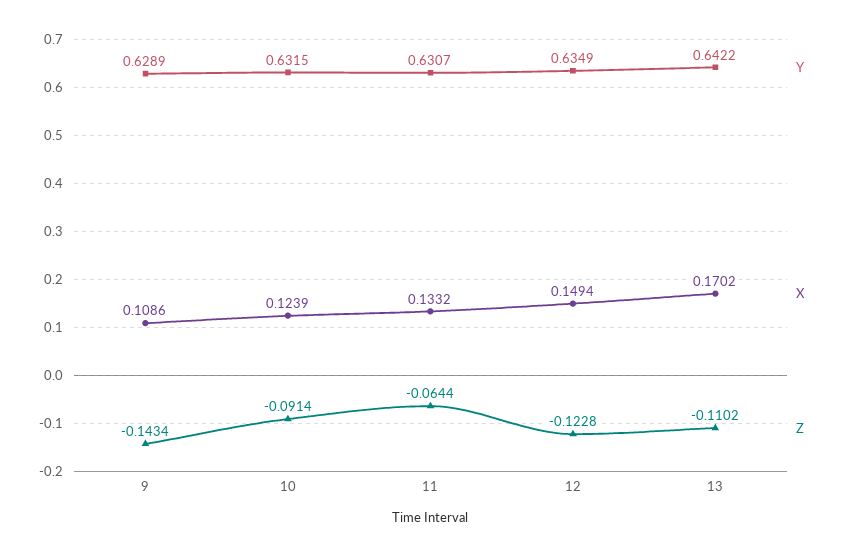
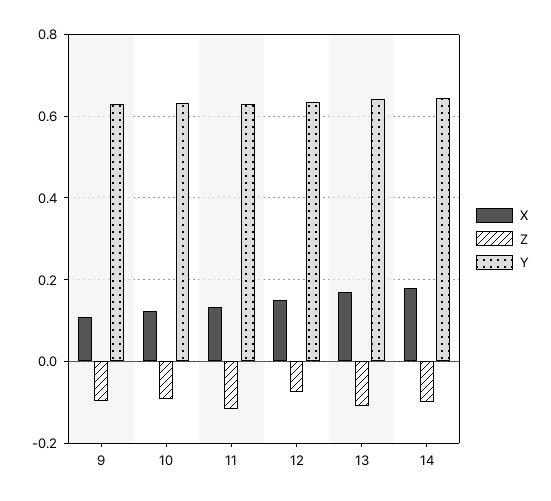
Z, 9: -0.1434 -> -0.1
Z, 11: -0.0644 -> -0.12
Z, 12: -0.1228 -> -0.08
X, 14: none -> 0.18
Z, 14: none -> -0.1
Y, 14: none -> 0.64

